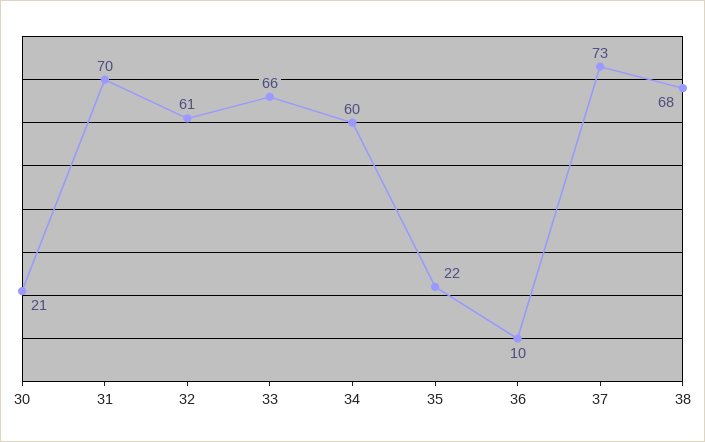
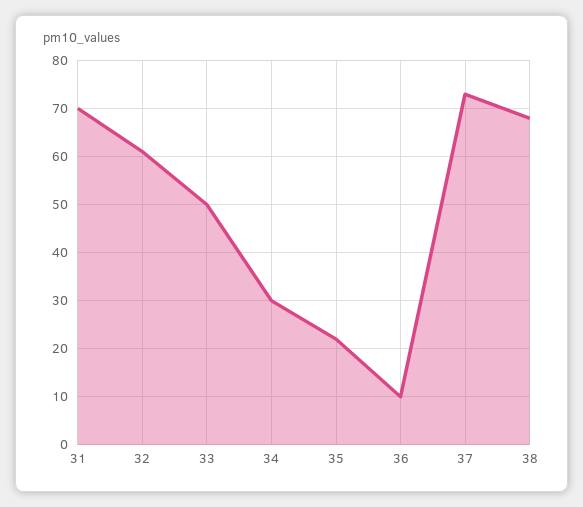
30: 21 -> none
33: 66 -> 50
34: 60 -> 30

